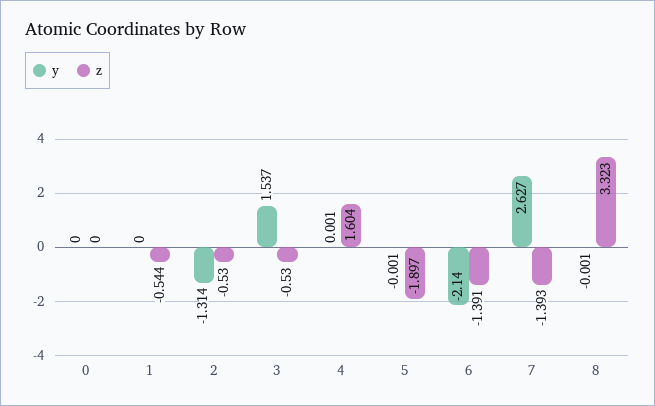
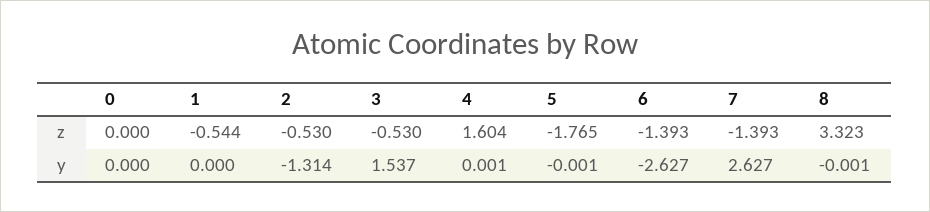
z, 5: -1.897 -> -1.765
y, 6: -2.14 -> -2.627
z, 6: -1.391 -> -1.393

